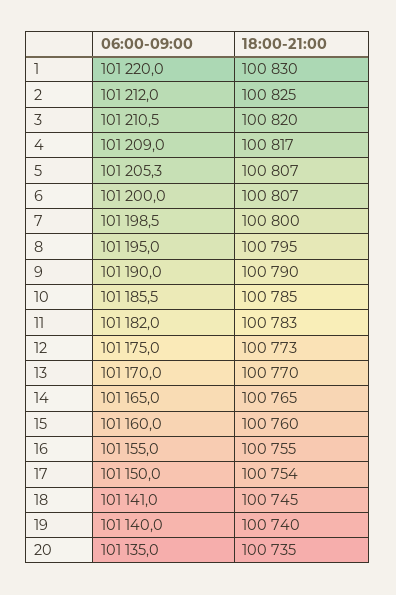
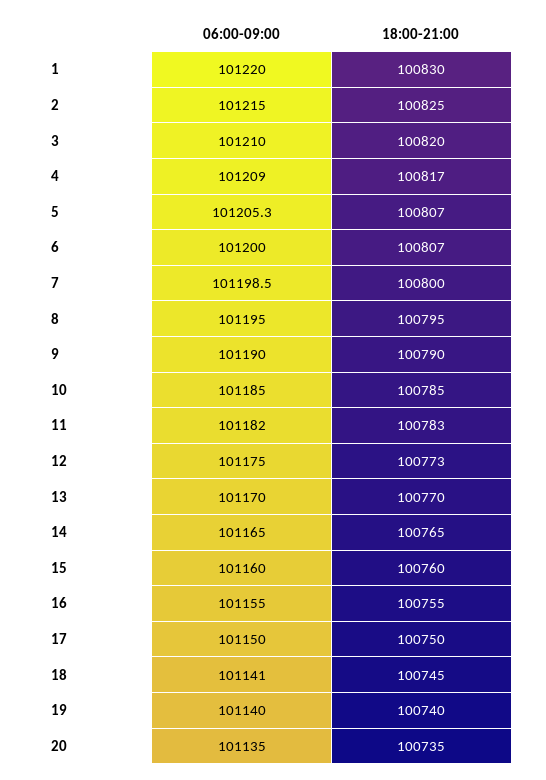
06:00-09:00, 2: 101212 -> 101215
06:00-09:00, 3: 101210.5 -> 101210
06:00-09:00, 10: 101185.5 -> 101185
18:00-21:00, 17: 100754 -> 100750

